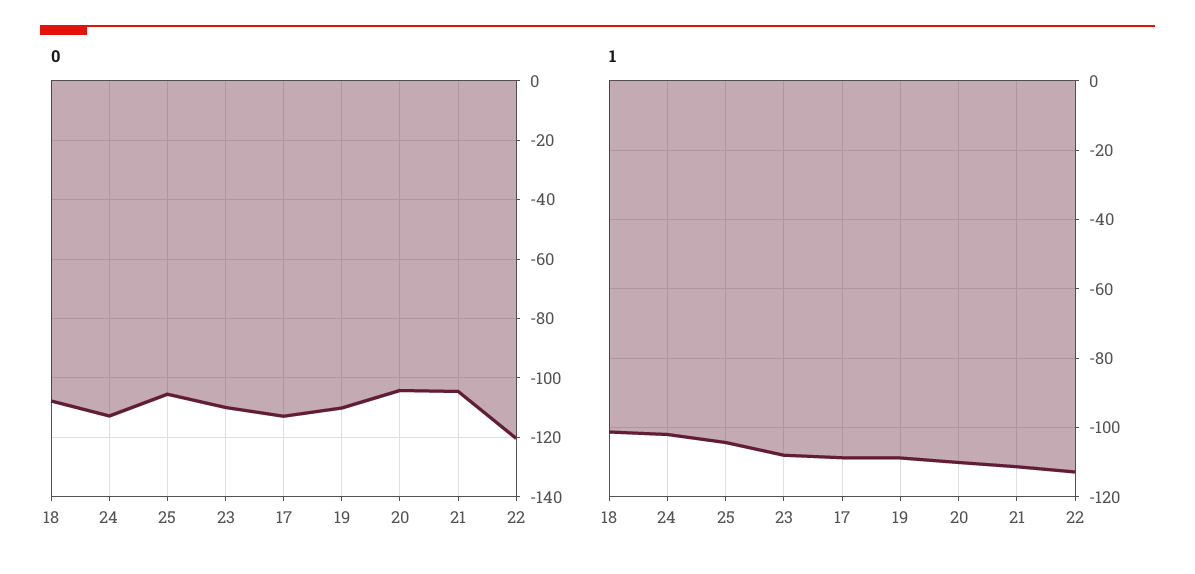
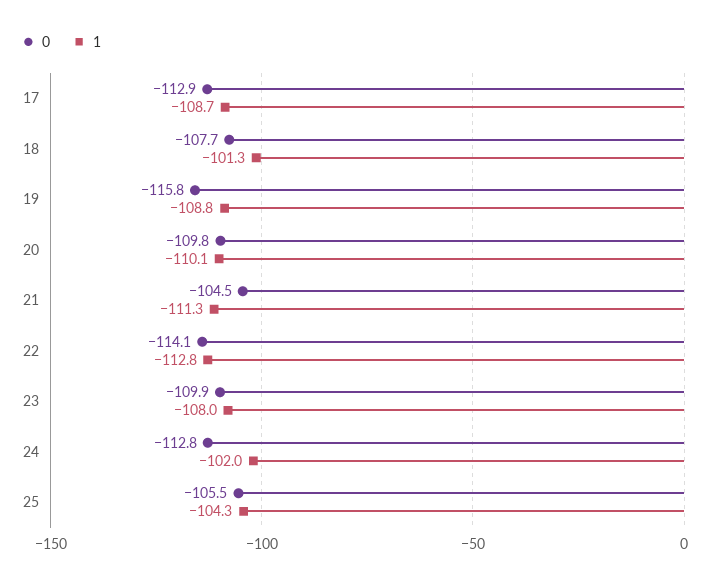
0, 19: -110 -> -115.8
0, 20: -105 -> -109.8
0, 22: -120 -> -114.1

